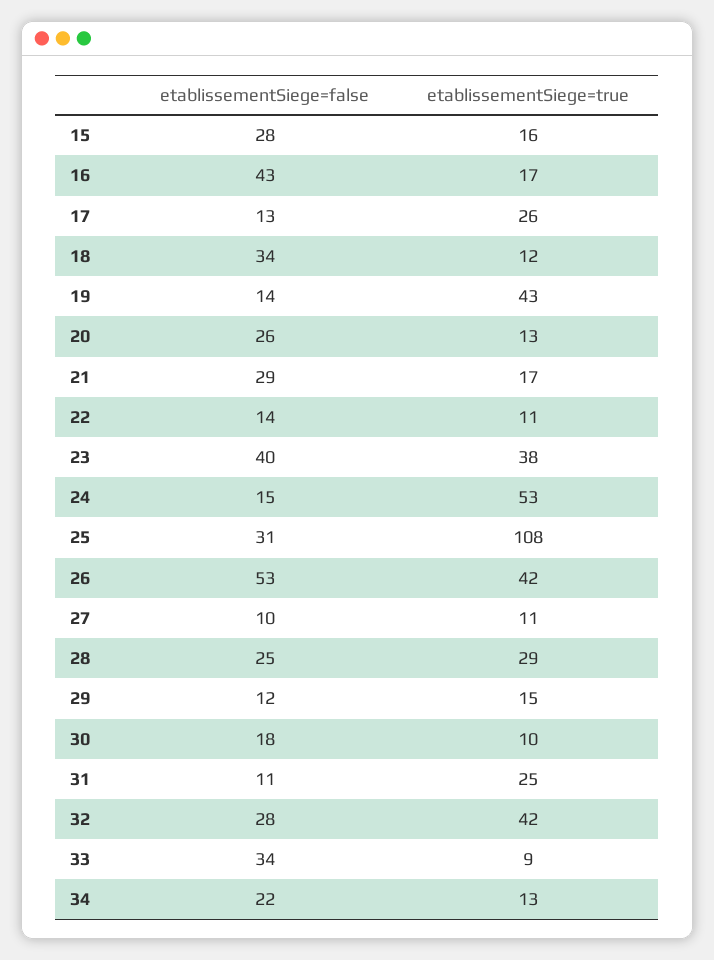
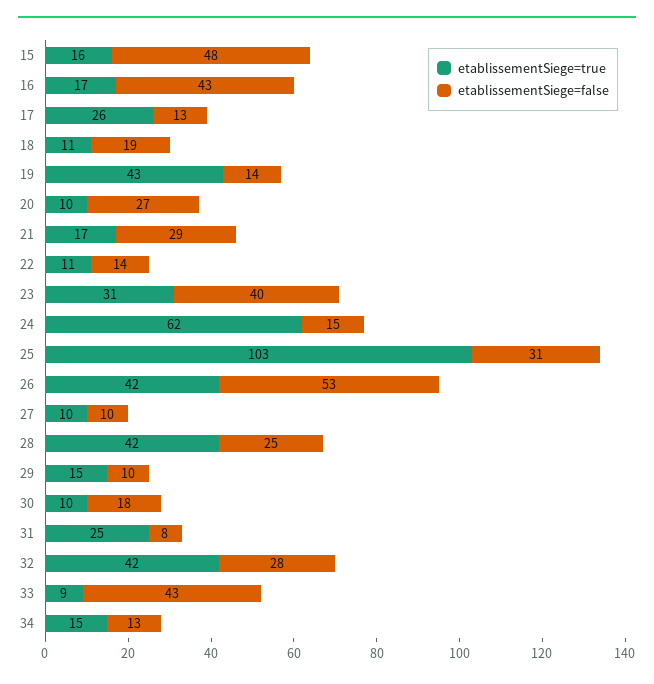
etablissementSiege=false, 15: 28 -> 48
etablissementSiege=false, 18: 34 -> 19
etablissementSiege=true, 18: 12 -> 11
etablissementSiege=false, 20: 26 -> 27
etablissementSiege=true, 20: 13 -> 10
etablissementSiege=true, 23: 38 -> 31
etablissementSiege=true, 24: 53 -> 62
etablissementSiege=true, 25: 108 -> 103
etablissementSiege=true, 27: 11 -> 10
etablissementSiege=true, 28: 29 -> 42
etablissementSiege=false, 29: 12 -> 10
etablissementSiege=false, 31: 11 -> 8
etablissementSiege=false, 33: 34 -> 43
etablissementSiege=false, 34: 22 -> 13
etablissementSiege=true, 34: 13 -> 15

